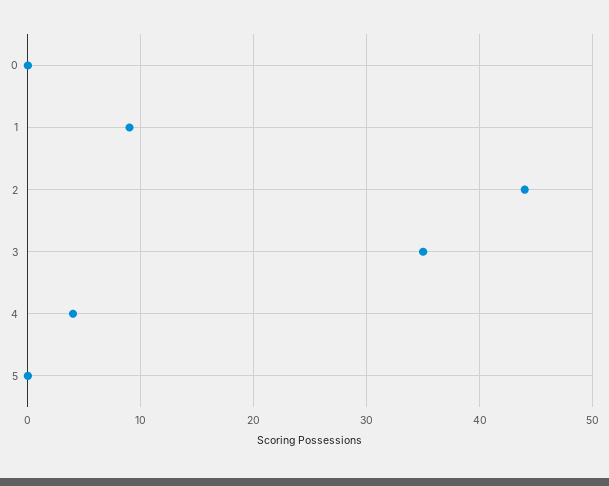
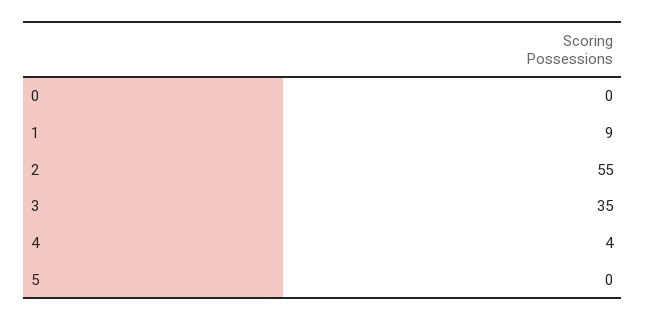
2: 44 -> 55

